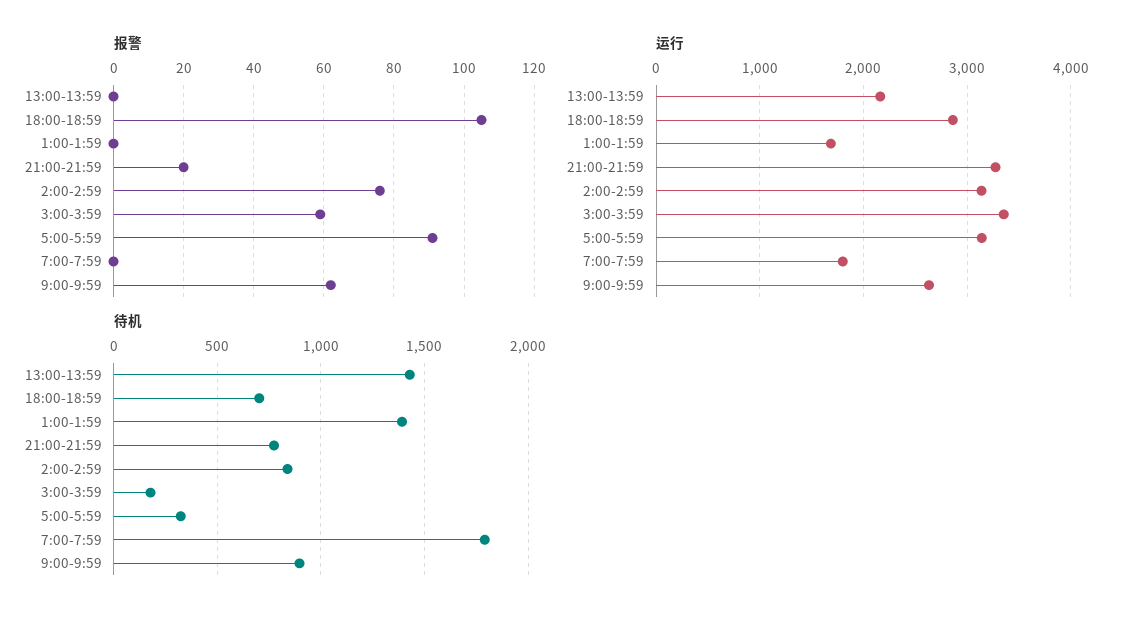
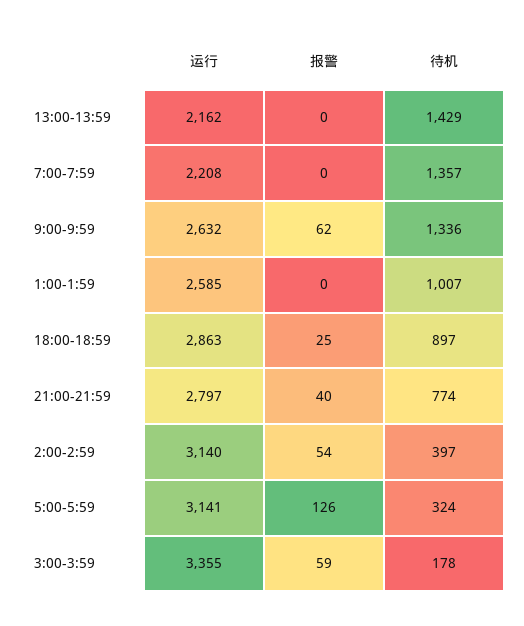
报警, 18:00-18:59: 105 -> 25
报警, 21:00-21:59: 20 -> 40
报警, 2:00-2:59: 75 -> 54
报警, 5:00-5:59: 90 -> 126
运行, 1:00-1:59: 1700 -> 2585
运行, 21:00-21:59: 3300 -> 2797
运行, 7:00-7:59: 1800 -> 2208
待机, 18:00-18:59: 700 -> 897
待机, 1:00-1:59: 1400 -> 1007
待机, 2:00-2:59: 850 -> 397
待机, 7:00-7:59: 1800 -> 1357
待机, 9:00-9:59: 900 -> 1336

